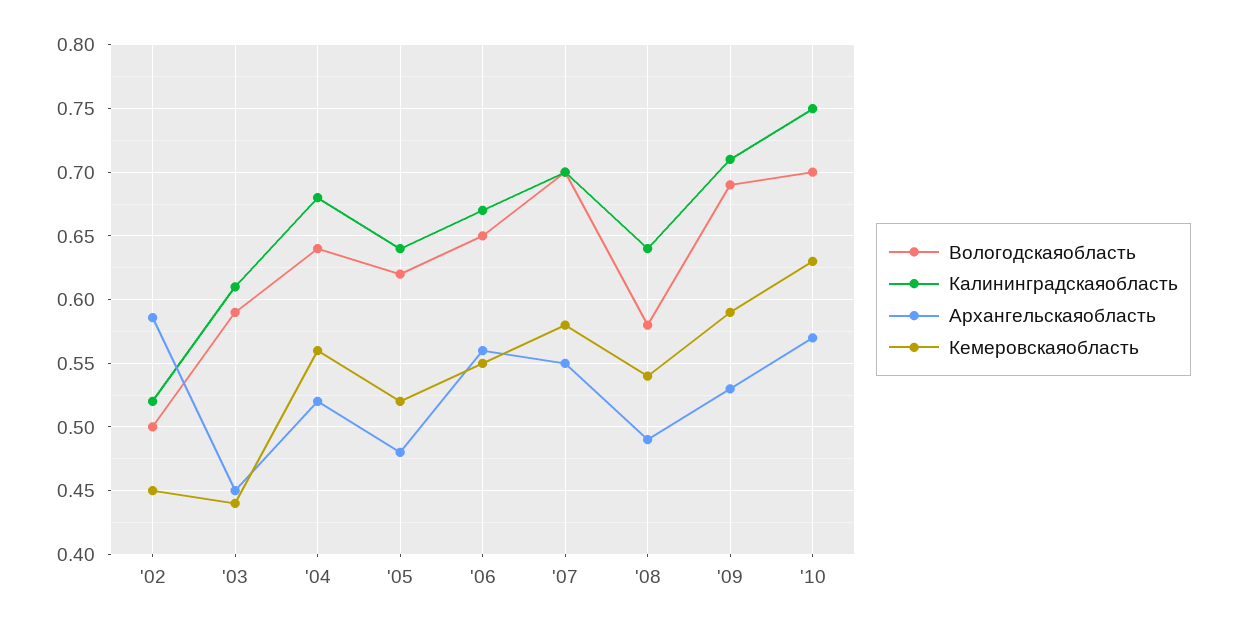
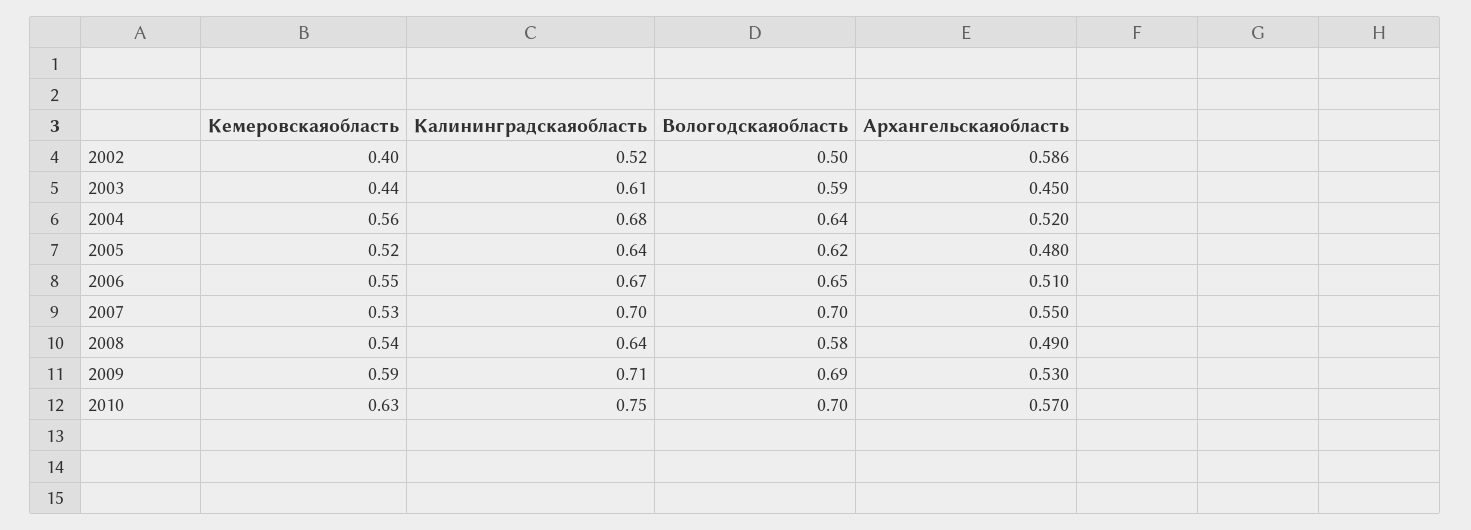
Кемеровскаяобласть, '02: 0.45 -> 0.4
Архангельскаяобласть, '06: 0.56 -> 0.51
Кемеровскаяобласть, '07: 0.58 -> 0.53

